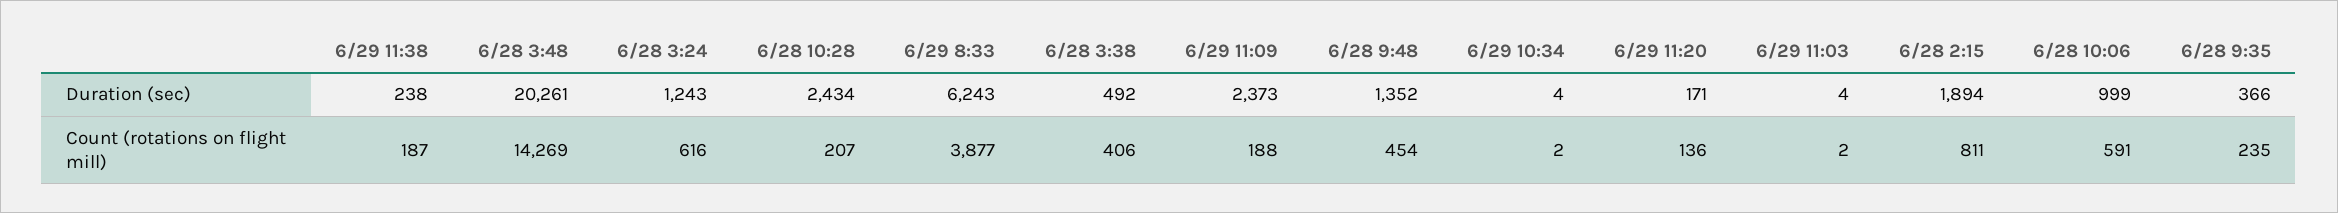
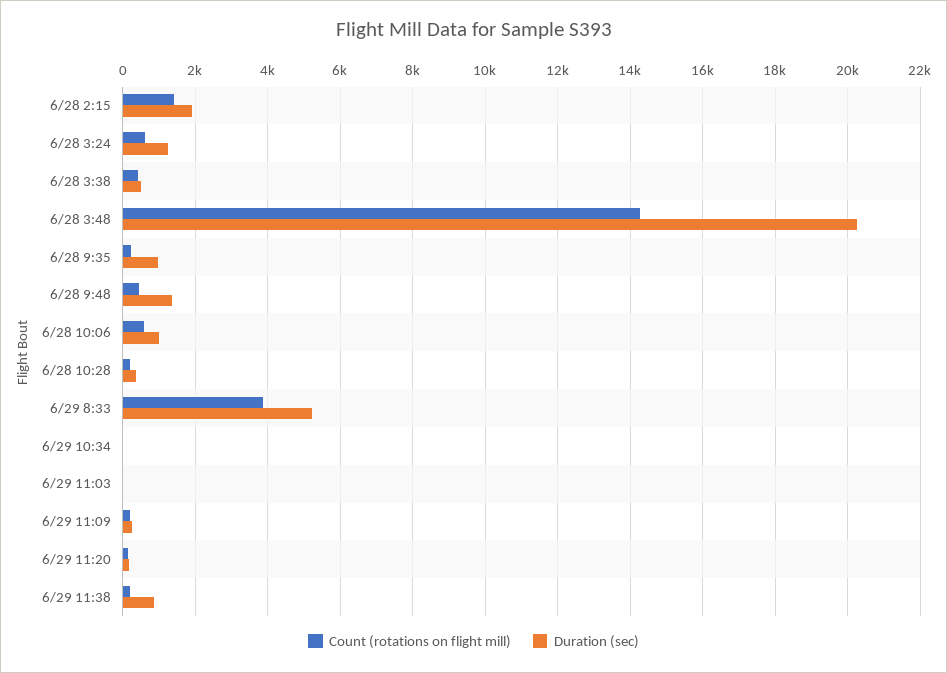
Duration (sec), 6/29 11:38: 238 -> 800
Duration (sec), 6/28 10:28: 2434 -> 400
Duration (sec), 6/29 8:33: 6243 -> 5200
Duration (sec), 6/29 11:09: 2373 -> 200
Duration (sec), 6/28 9:35: 366 -> 1000
Count (rotations on flight mill), 6/28 2:15: 811 -> 1400

